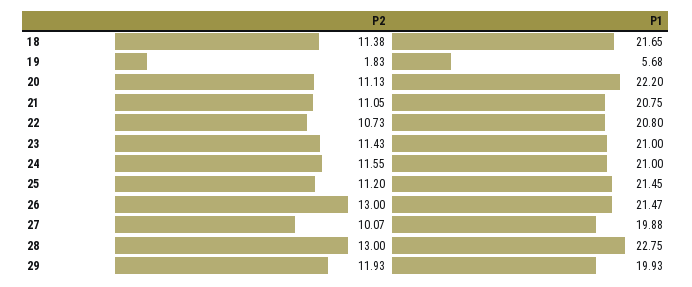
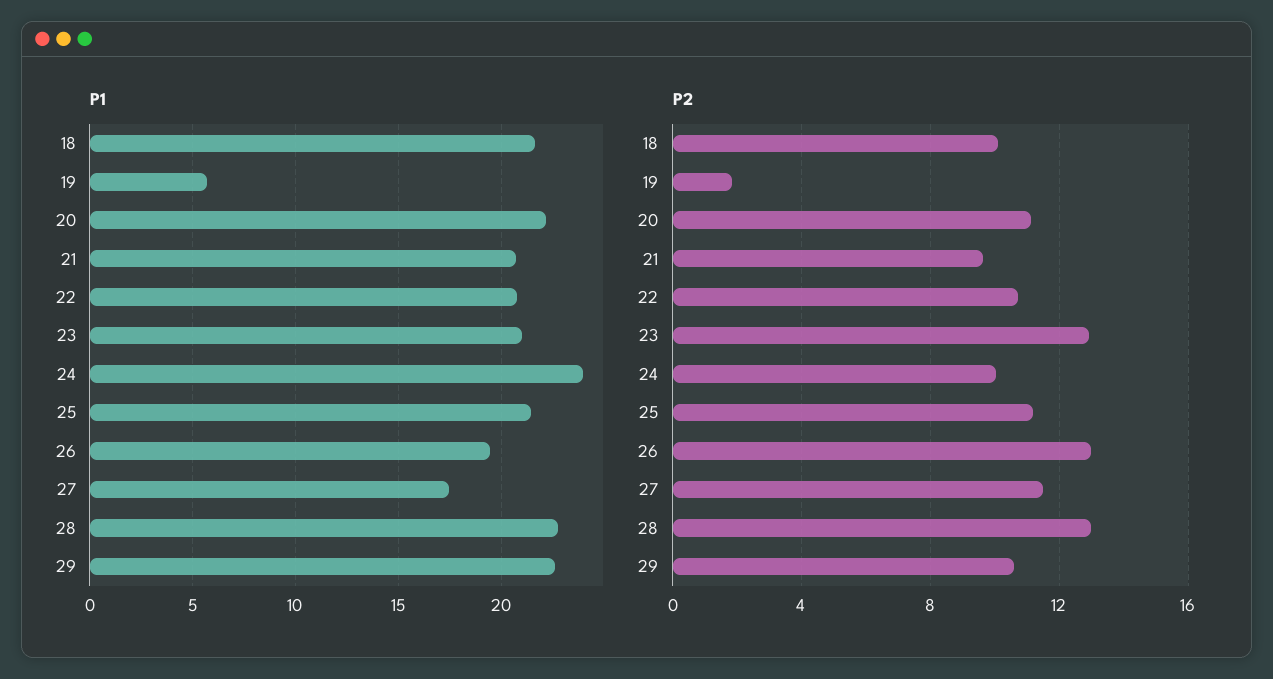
P2, 18: 11.38 -> 10
P2, 21: 11.05 -> 9.5
P2, 23: 11.43 -> 13
P2, 24: 11.55 -> 10
P1, 24: 21 -> 24
P1, 26: 21.47 -> 19.5
P2, 27: 10.07 -> 11.5
P1, 27: 19.88 -> 17.5
P2, 29: 11.93 -> 10.5
P1, 29: 19.93 -> 22.5

